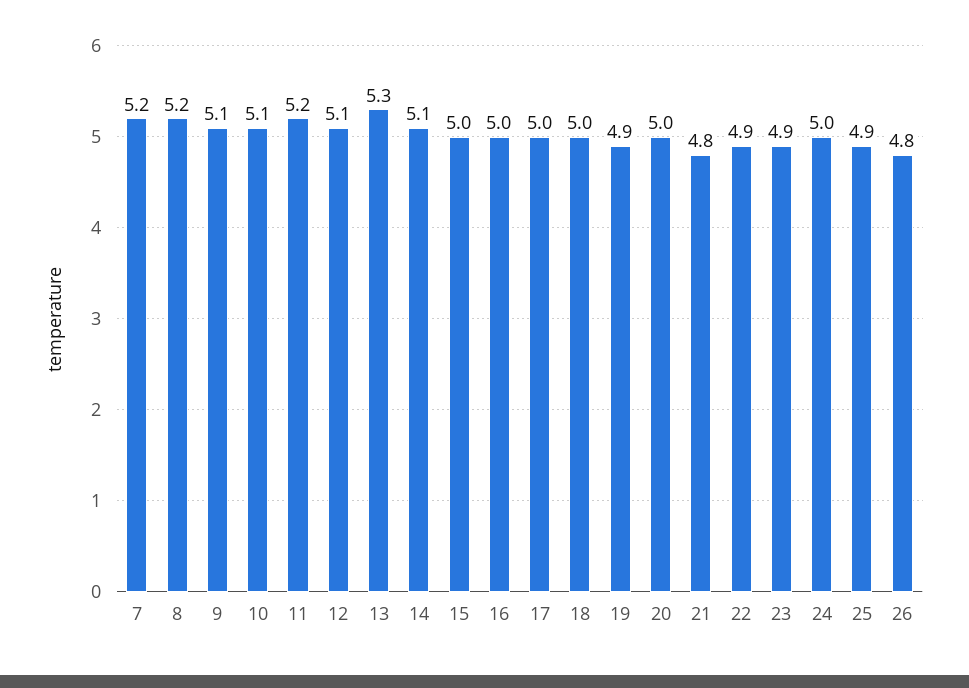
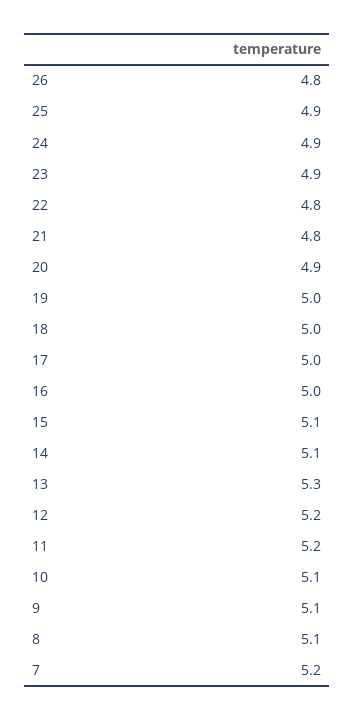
8: 5.2 -> 5.1
12: 5.1 -> 5.2
15: 5 -> 5.1
19: 4.9 -> 5
20: 5 -> 4.9
22: 4.9 -> 4.8
24: 5 -> 4.9

